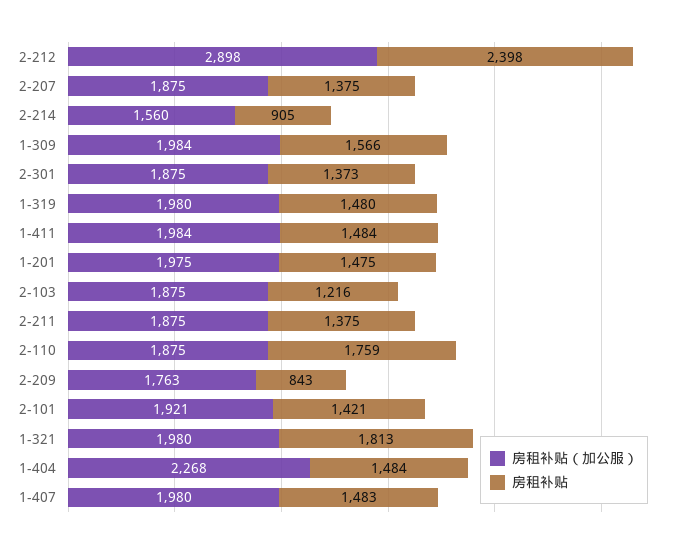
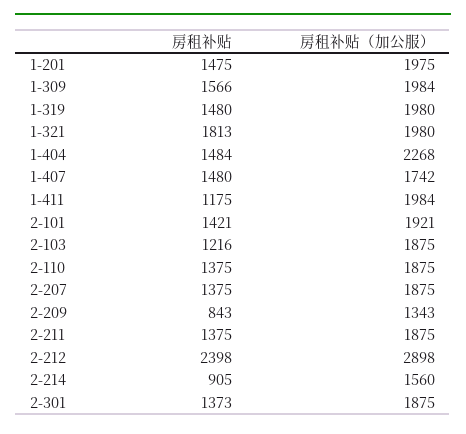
房租补贴, 1-411: 1484 -> 1175
房租补贴, 2-110: 1759 -> 1375
房租补贴（加公服）, 2-209: 1763 -> 1343
房租补贴（加公服）, 1-407: 1980 -> 1742
房租补贴, 1-407: 1483 -> 1480

